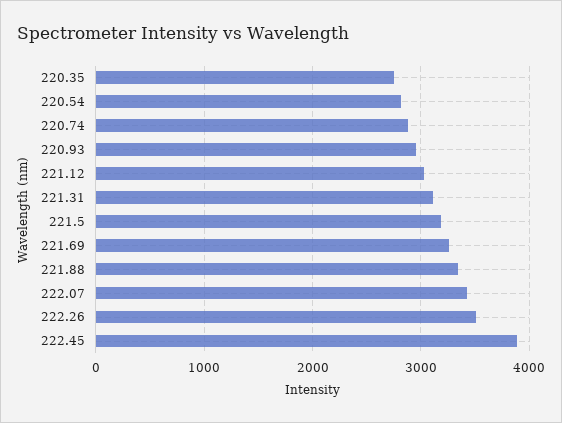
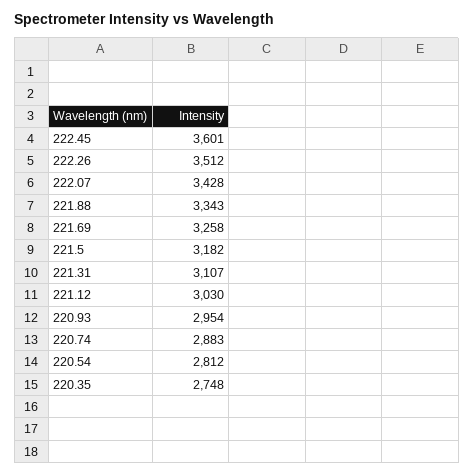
222.45: 3900 -> 3601

